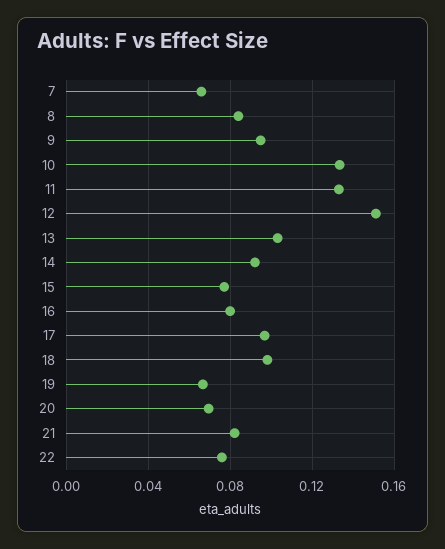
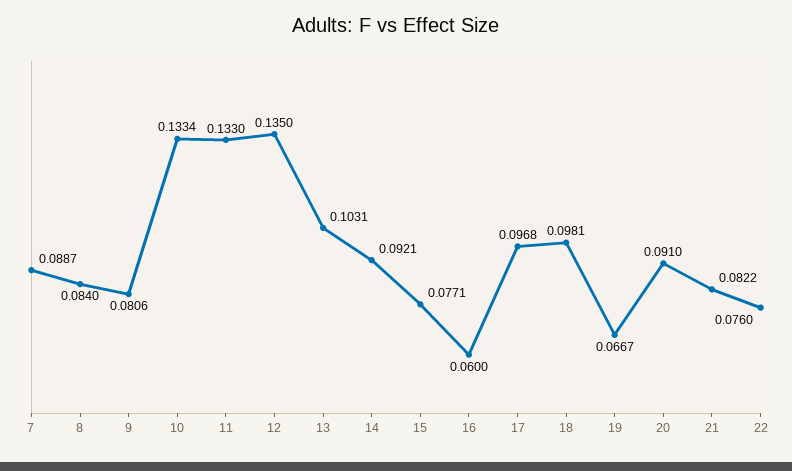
7: 0.065 -> 0.0887
9: 0.095 -> 0.0806
12: 0.15 -> 0.135
16: 0.08 -> 0.06
20: 0.07 -> 0.091

